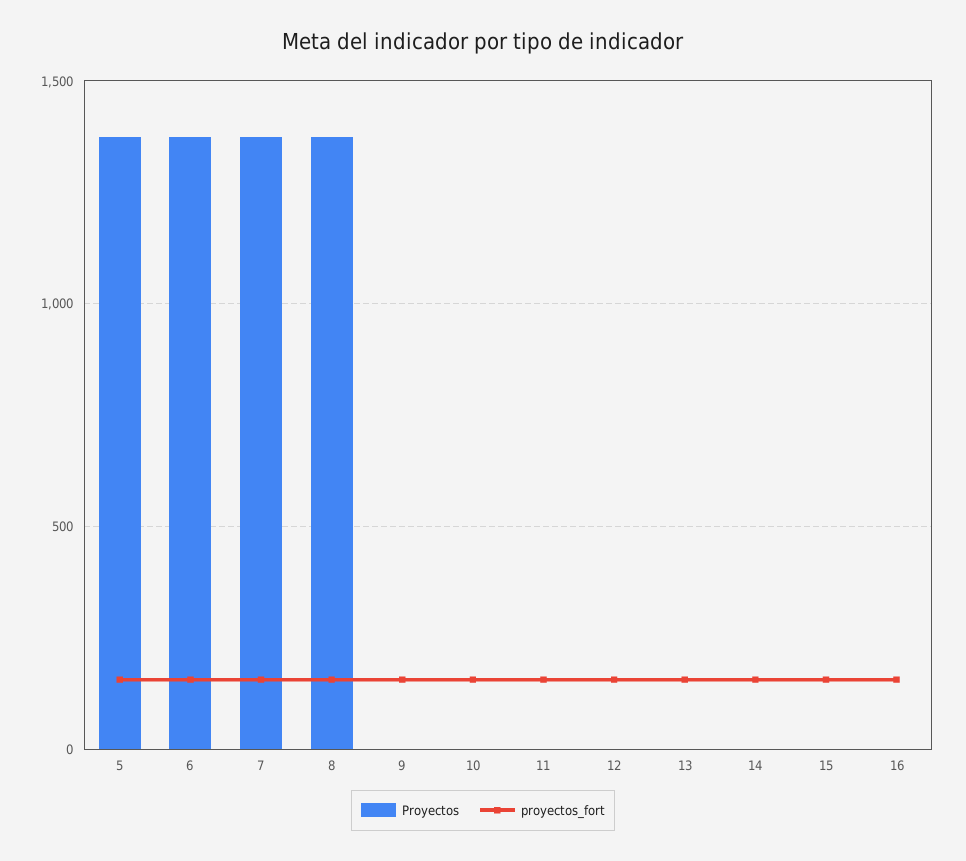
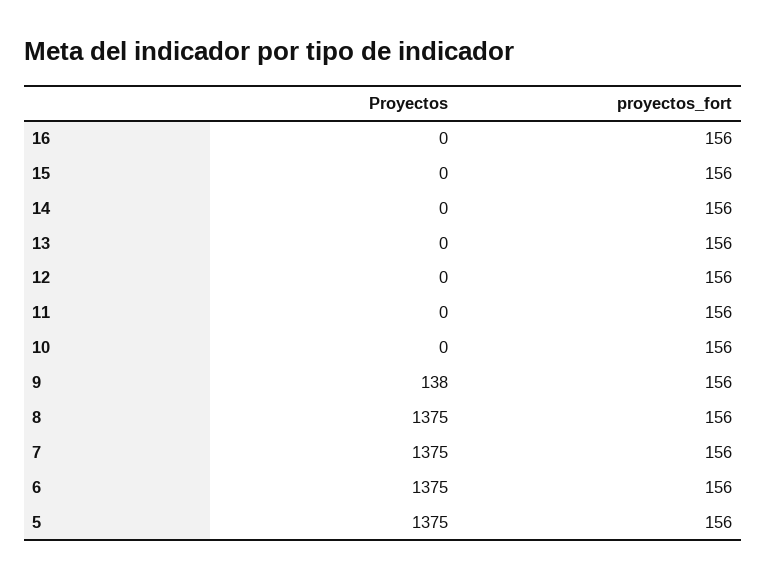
Proyectos, 9: 0 -> 138

